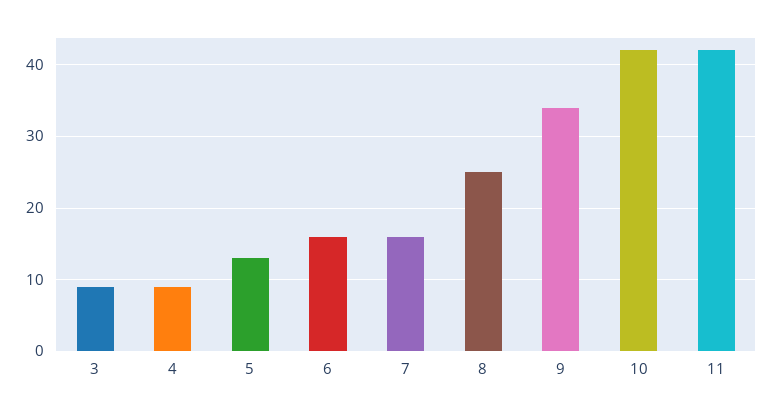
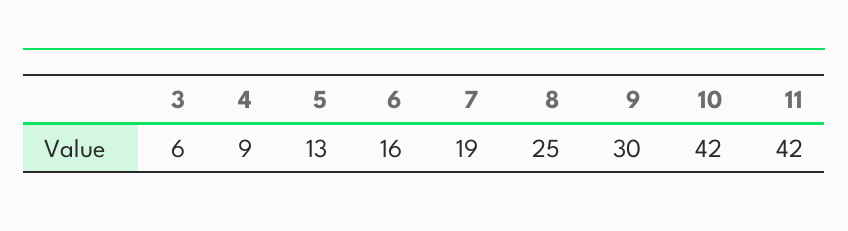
3: 9 -> 6
7: 16 -> 19
9: 34 -> 30

